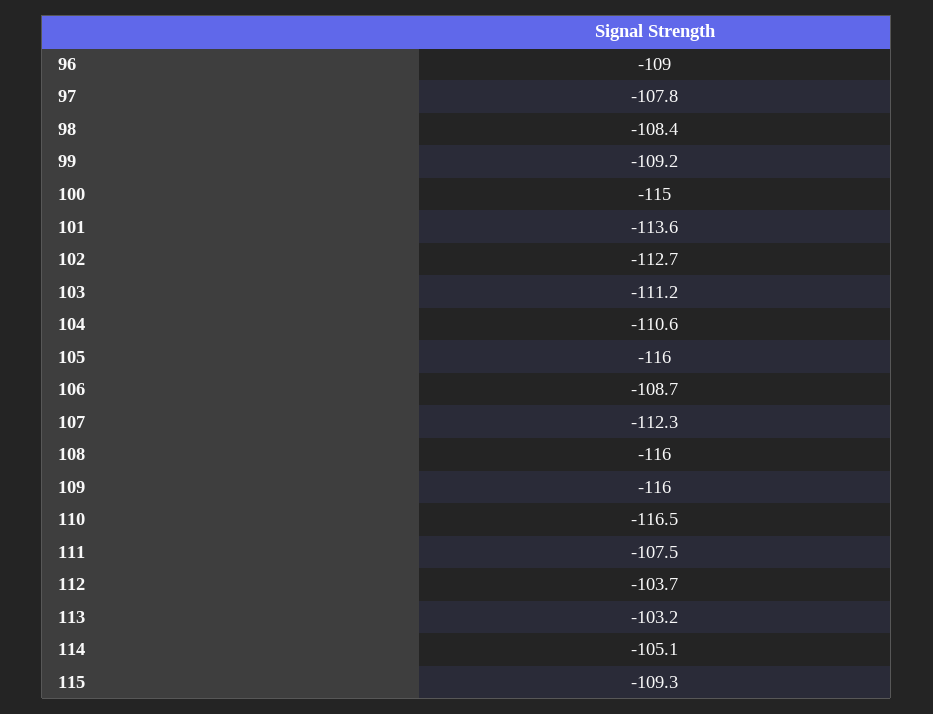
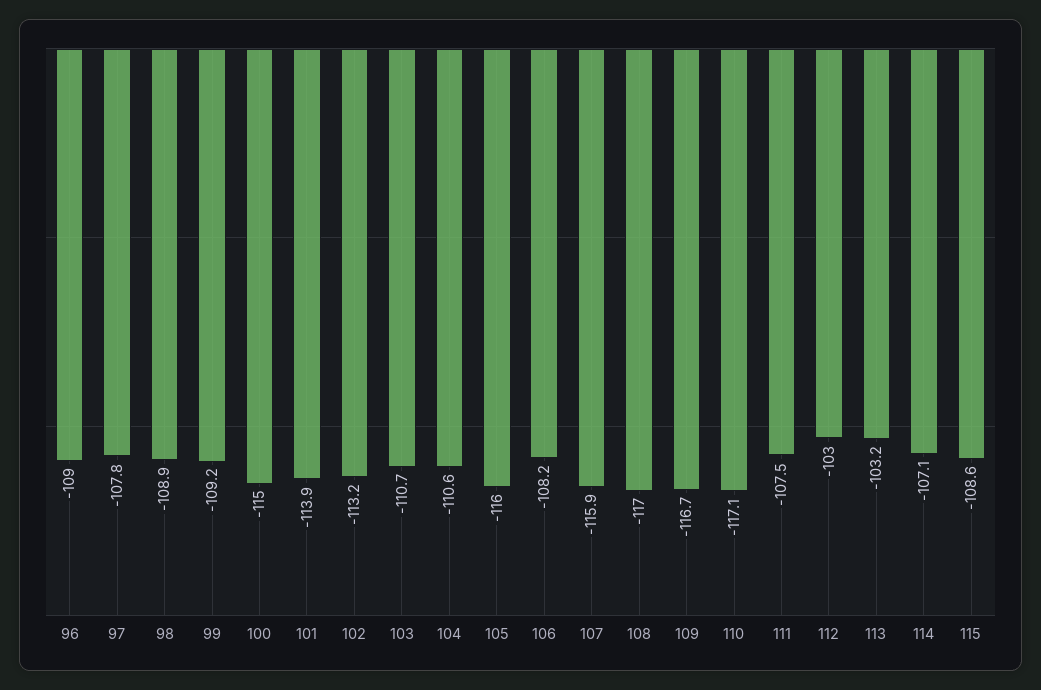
98: -108.4 -> -108.9
101: -113.6 -> -113.9
102: -112.7 -> -113.2
103: -111.2 -> -110.7
106: -108.7 -> -108.2
107: -112.3 -> -115.9
108: -116 -> -117
109: -116 -> -116.7
110: -116.5 -> -117.1
112: -103.7 -> -103
114: -105.1 -> -107.1
115: -109.3 -> -108.6

